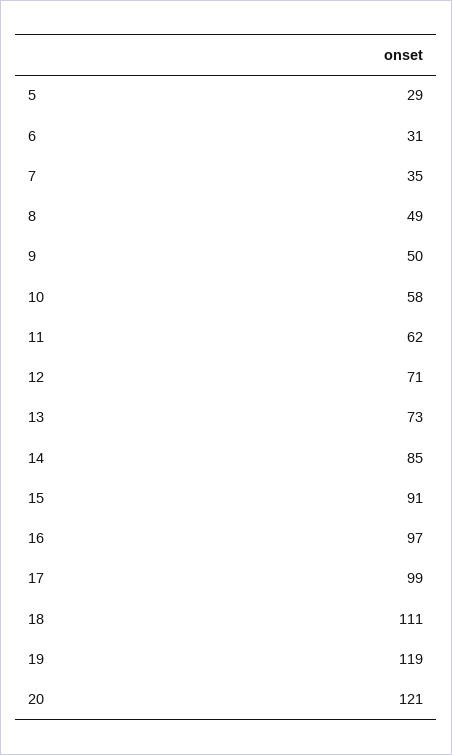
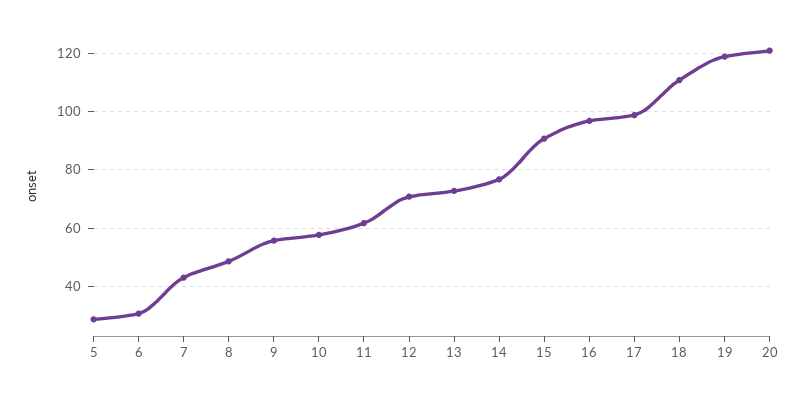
7: 35 -> 42.5
9: 50 -> 55
14: 85 -> 77.5

